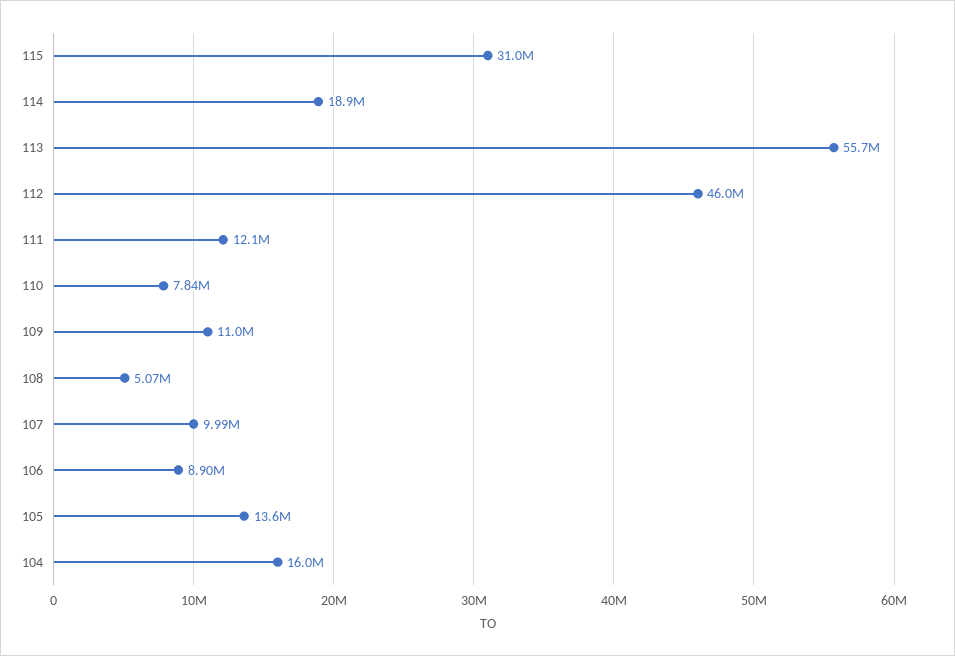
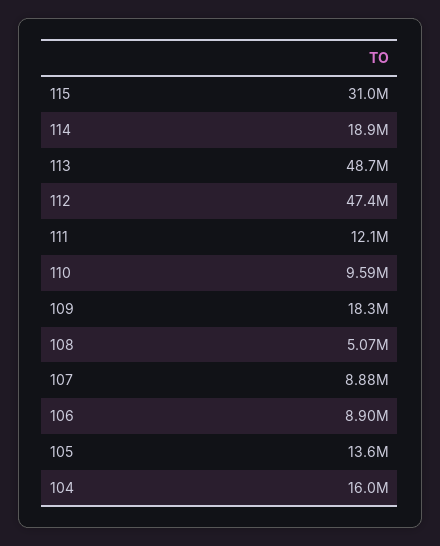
113: 55700000 -> 48700000
112: 46000000 -> 47400000
110: 7840000 -> 9590000
109: 11000000 -> 18300000
107: 9990000 -> 8880000

